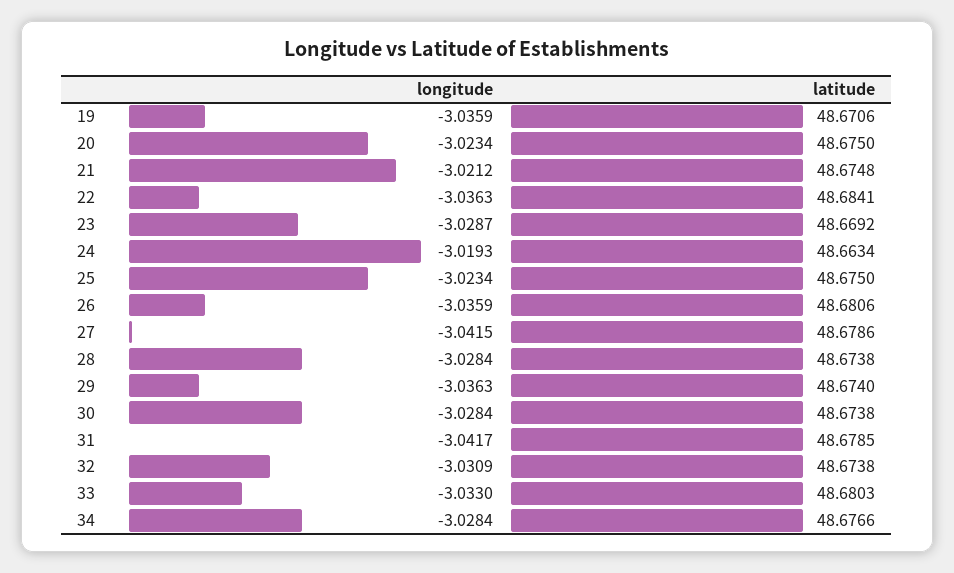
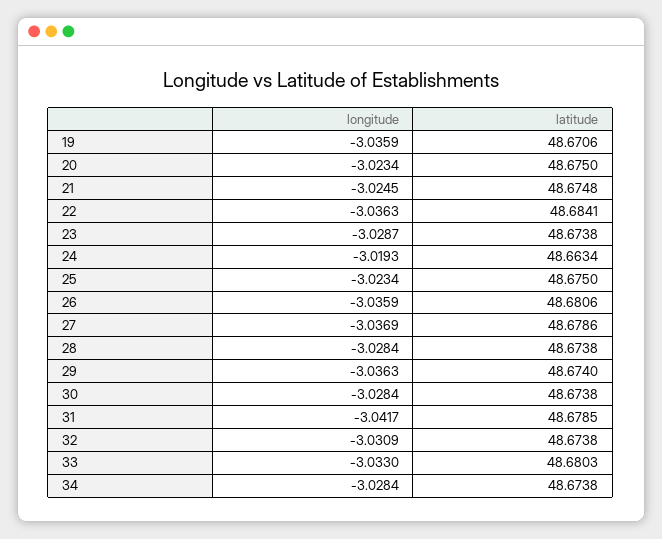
longitude, 21: -3.0212 -> -3.0245
latitude, 23: 48.6692 -> 48.6738
longitude, 27: -3.0415 -> -3.0369
latitude, 34: 48.6766 -> 48.6738

